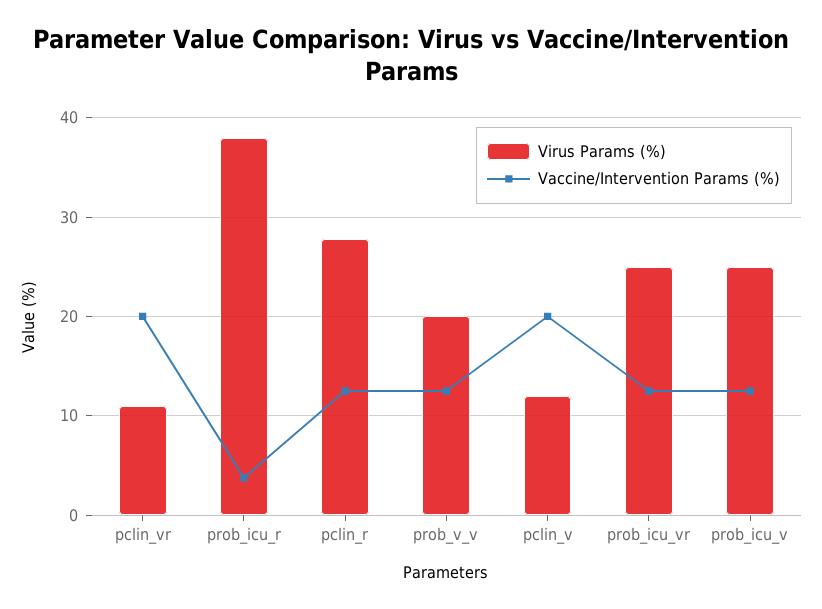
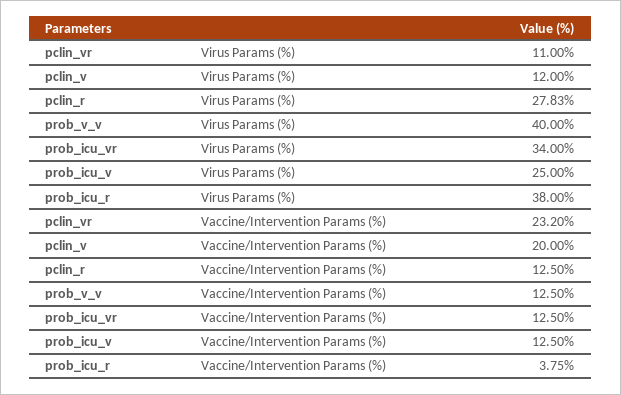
Vaccine/Intervention Params (%), pclin_vr: 20 -> 23.2
Virus Params (%), prob_v_v: 20 -> 40
Virus Params (%), prob_icu_vr: 25 -> 34

